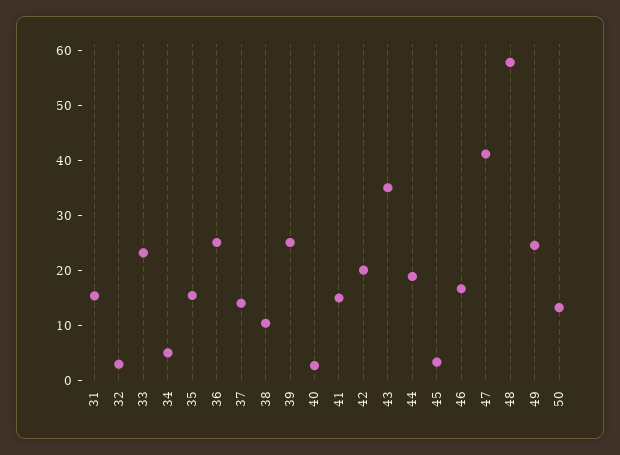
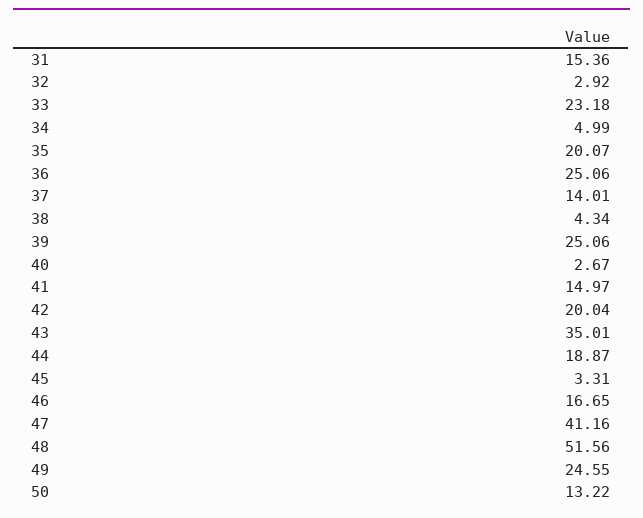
35: 16 -> 20.07
38: 10 -> 4.34
48: 58 -> 51.56

